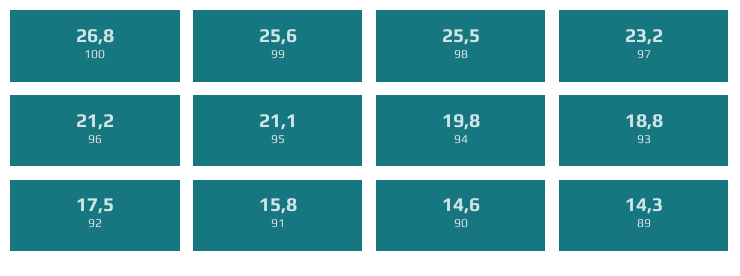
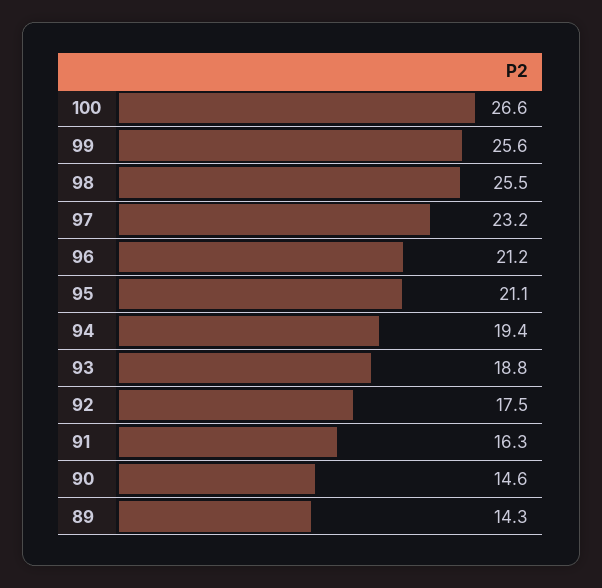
100: 26.8 -> 26.6
94: 19.8 -> 19.4
91: 15.8 -> 16.3

